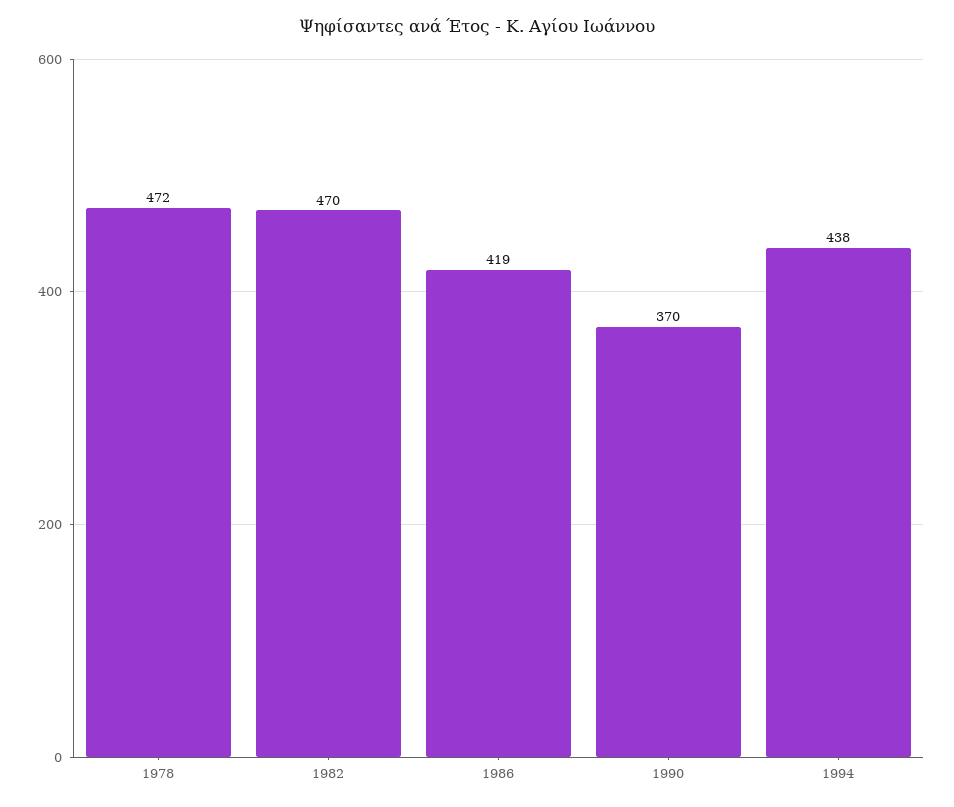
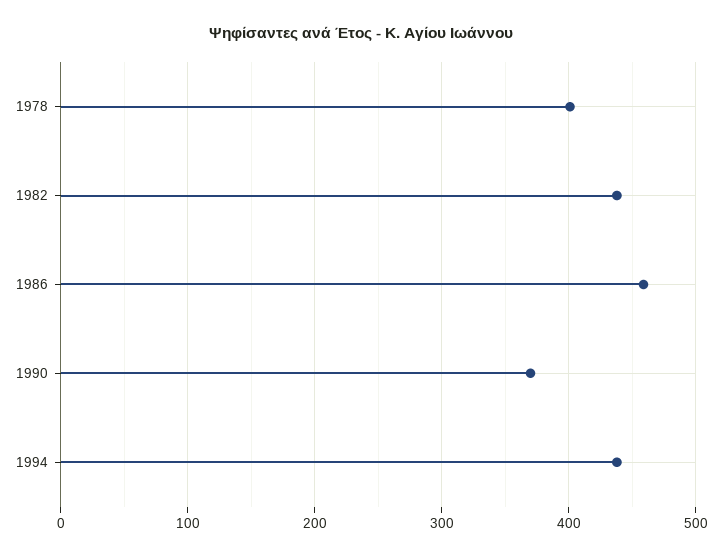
1978: 472 -> 400
1982: 470 -> 440
1986: 419 -> 460

